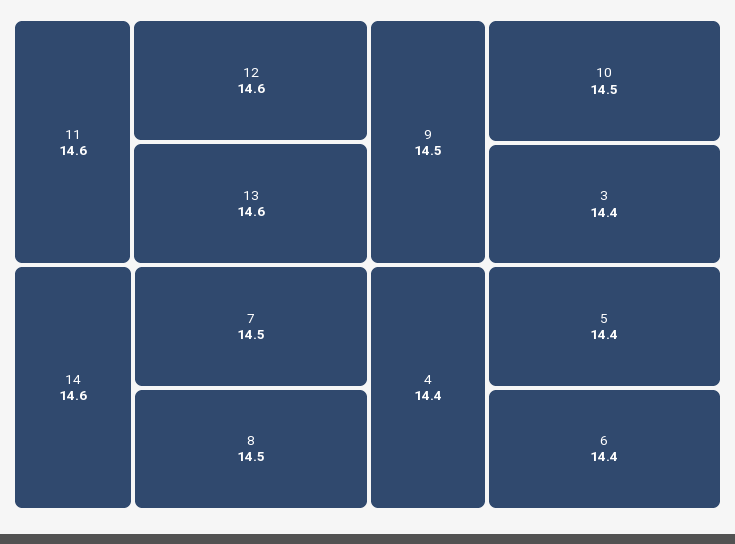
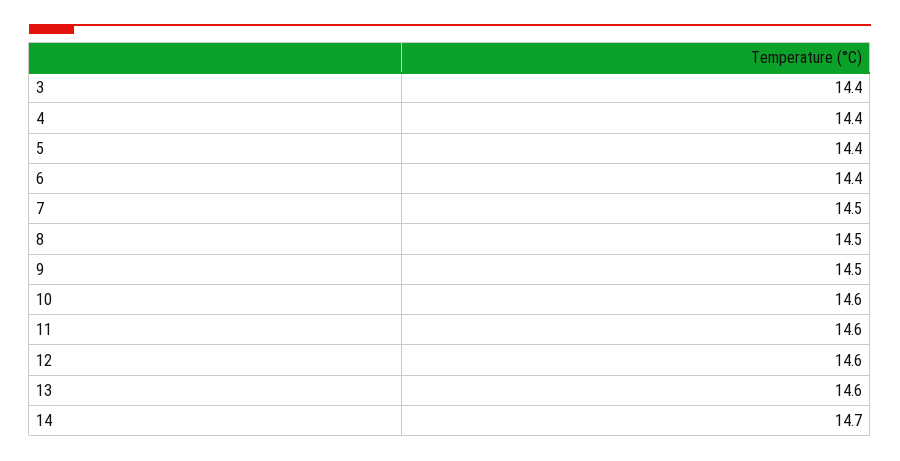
14: 14.6 -> 14.7
10: 14.5 -> 14.6

